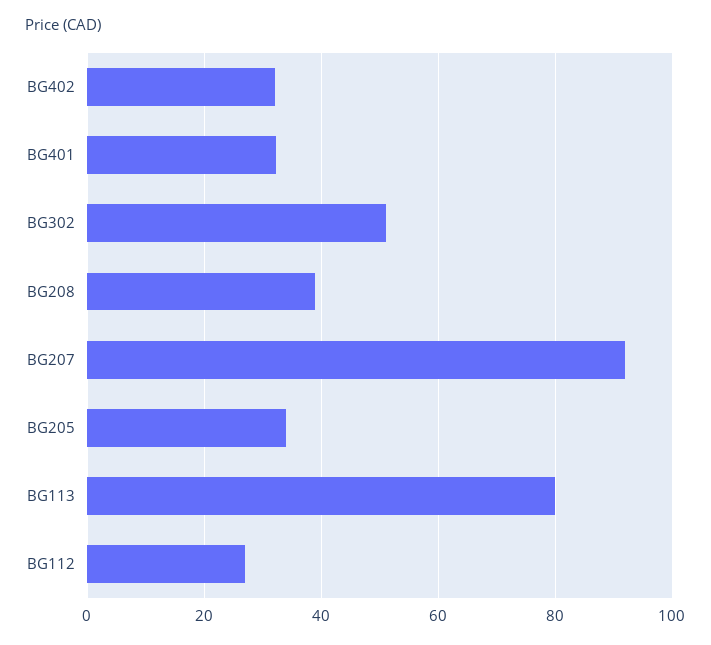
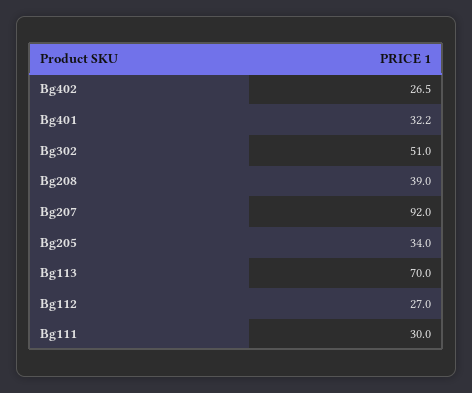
BG402: 32 -> 26.5
BG113: 80 -> 70
Bg111: none -> 30

